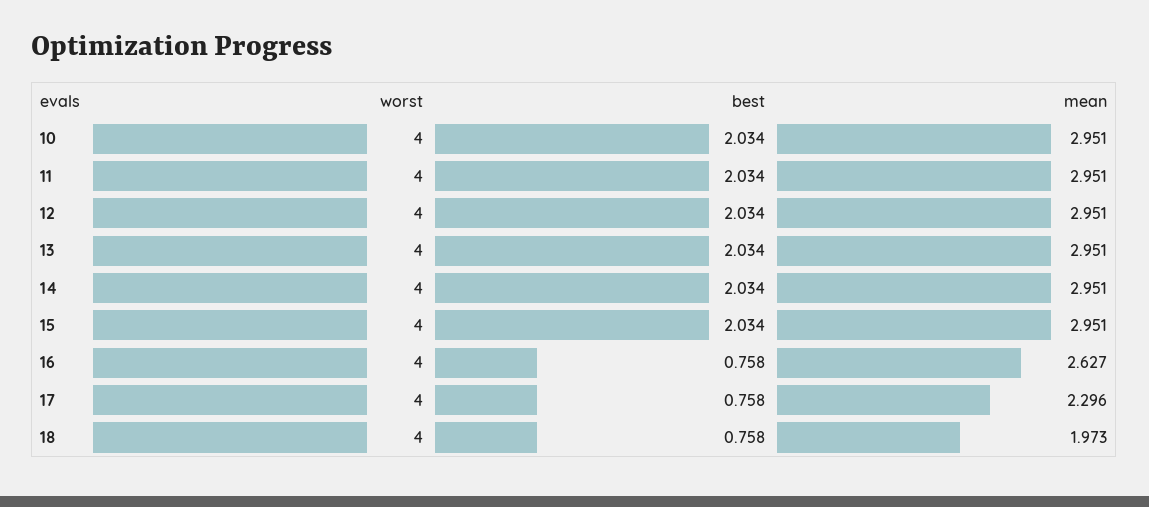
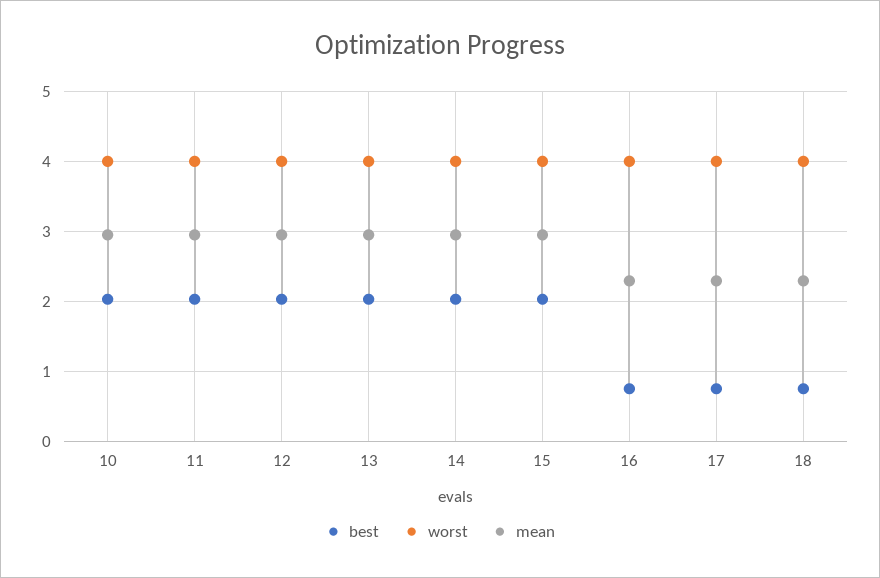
mean, 16: 2.627 -> 2.3
mean, 18: 1.973 -> 2.3

